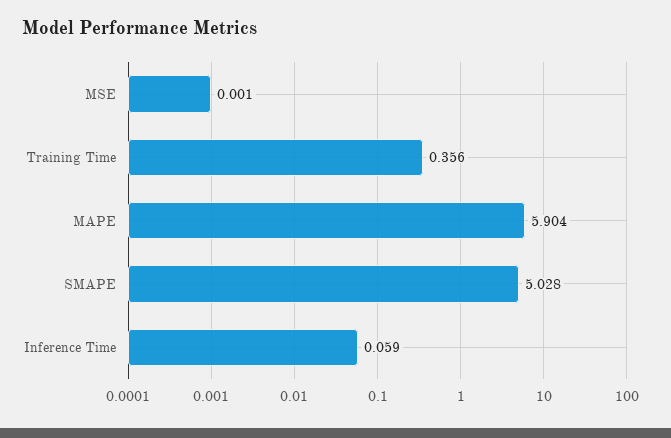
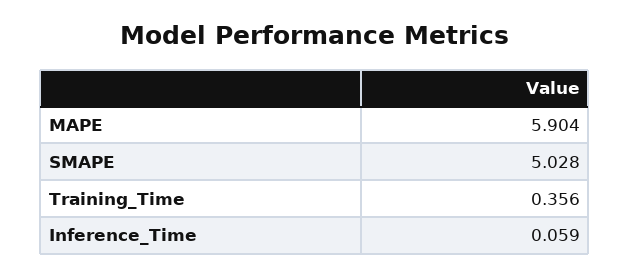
MSE: 0.001 -> none

